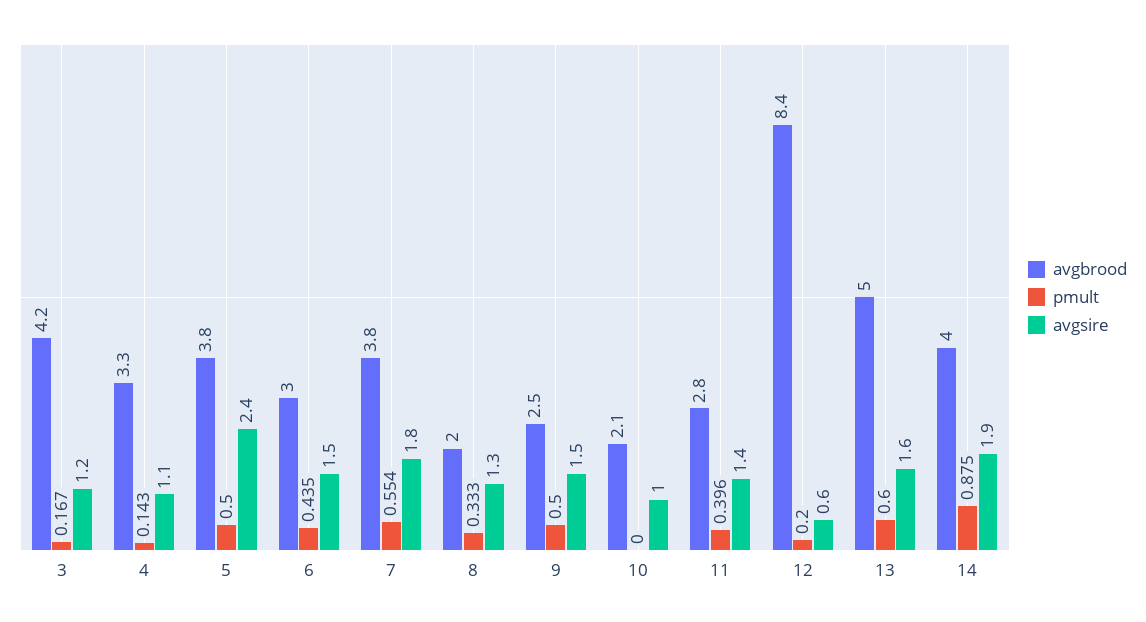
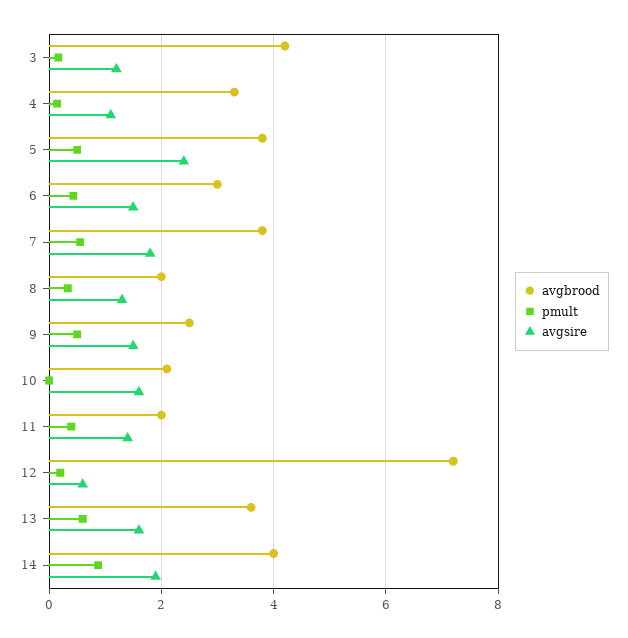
avgsire, 10: 1 -> 1.6
avgbrood, 11: 2.8 -> 2
avgbrood, 12: 8.4 -> 7.2
avgbrood, 13: 5 -> 3.6

